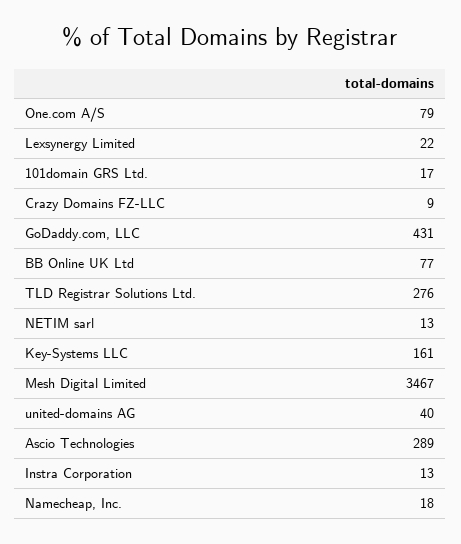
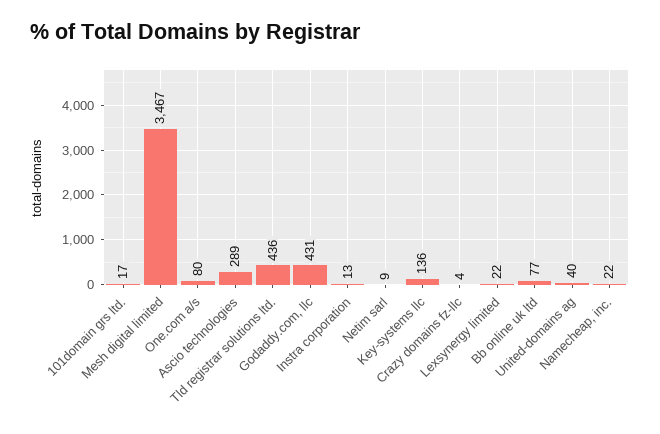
One.com A/S: 79 -> 80
Crazy Domains FZ-LLC: 9 -> 4
TLD Registrar Solutions Ltd.: 276 -> 436
NETIM sarl: 13 -> 9
Key-Systems LLC: 161 -> 136
Namecheap, Inc.: 18 -> 22

